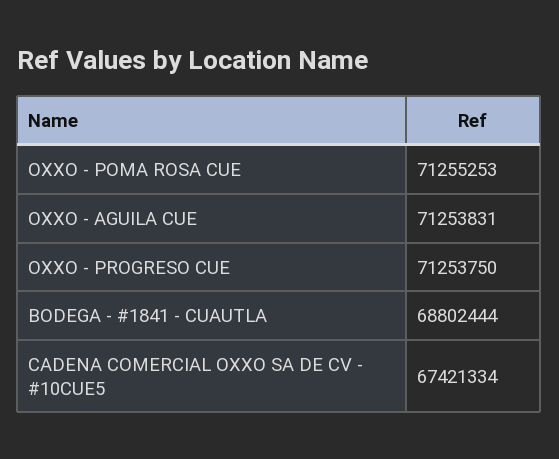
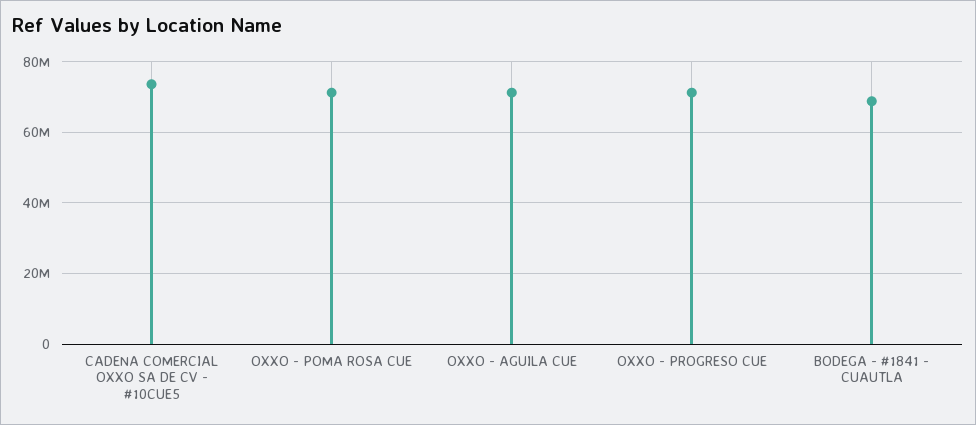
CADENA COMERCIAL OXXO SA DE CV - #10CUE5: 67421334 -> 74000000

